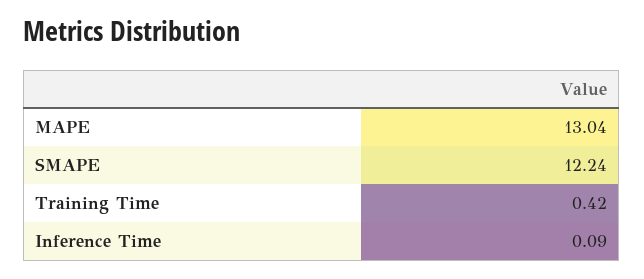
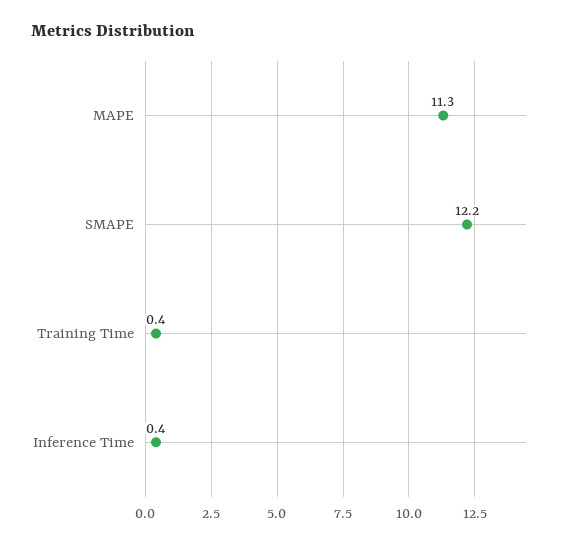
MAPE: 13.04 -> 11.3
Inference Time: 0.09 -> 0.4

